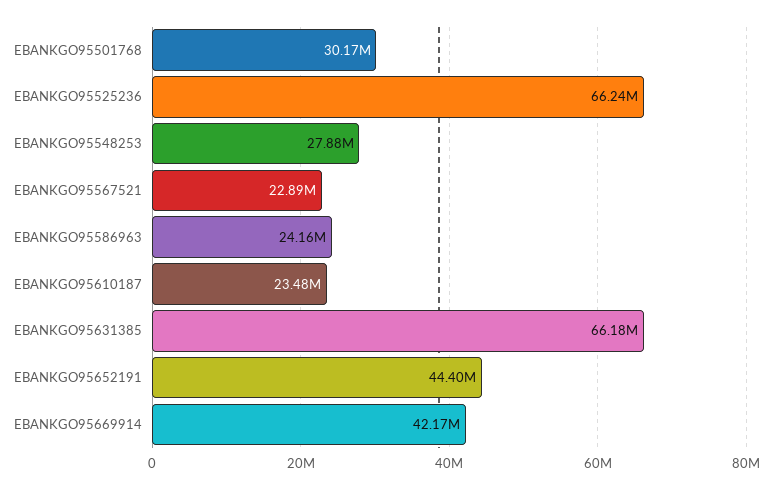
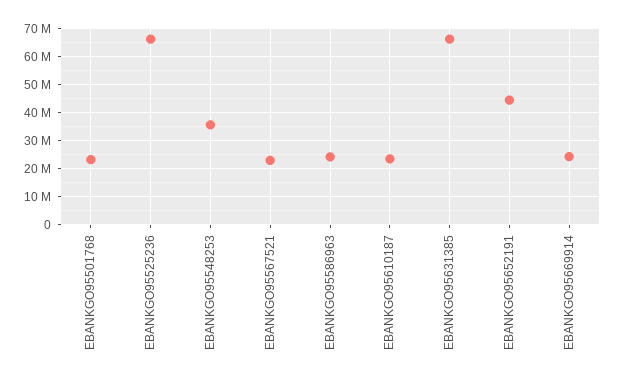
EBANKGO95501768: 30170000 -> 22500000
EBANKGO95548253: 27880000 -> 35000000
EBANKGO95669914: 42170000 -> 25000000

